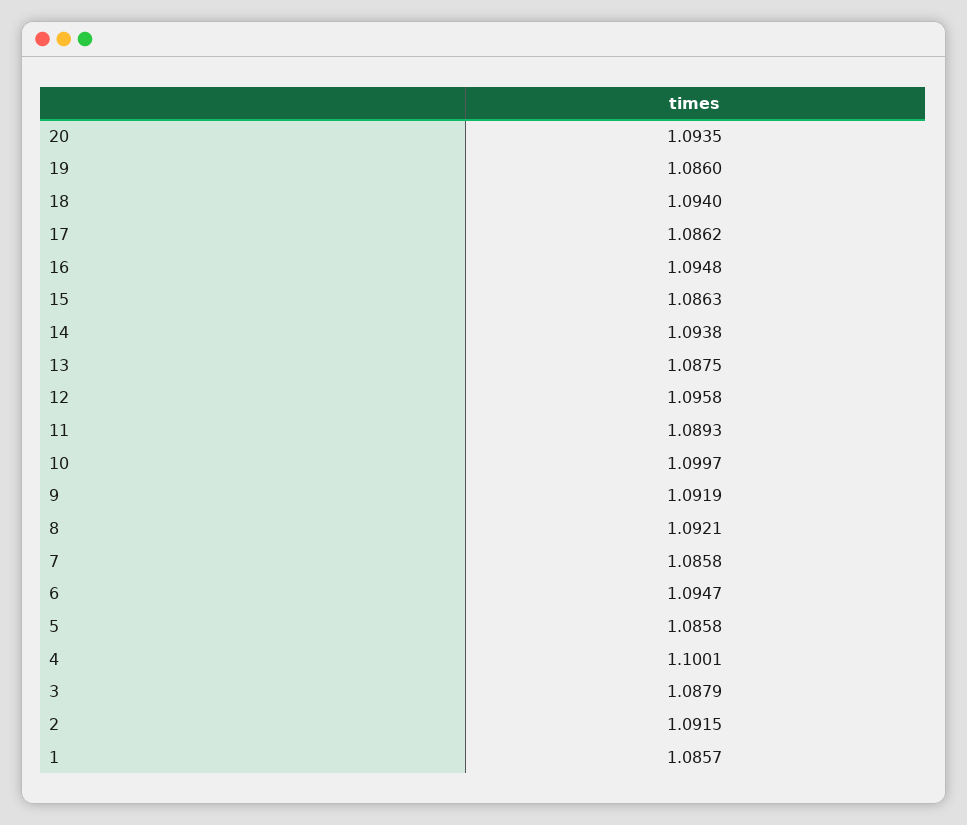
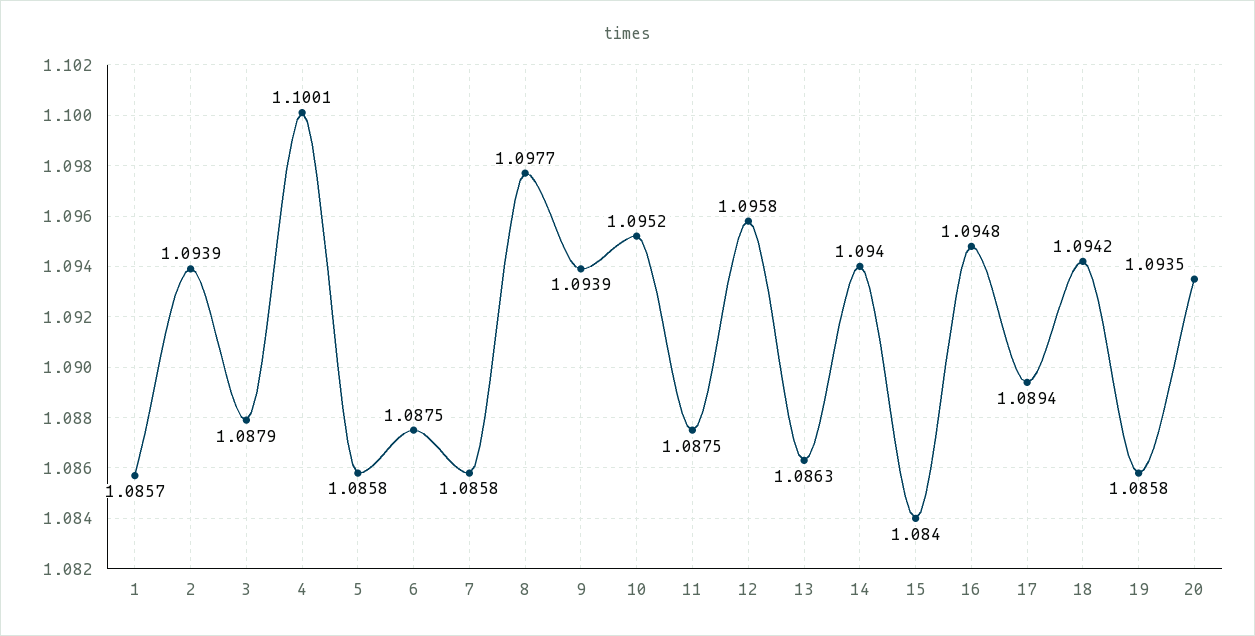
19: 1.086 -> 1.0858
18: 1.094 -> 1.0942
17: 1.0862 -> 1.0894
15: 1.0863 -> 1.084
14: 1.0938 -> 1.094
13: 1.0875 -> 1.0863
11: 1.0893 -> 1.0875
10: 1.0997 -> 1.0952
9: 1.0919 -> 1.0939
8: 1.0921 -> 1.0977
6: 1.0947 -> 1.0875
2: 1.0915 -> 1.0939

